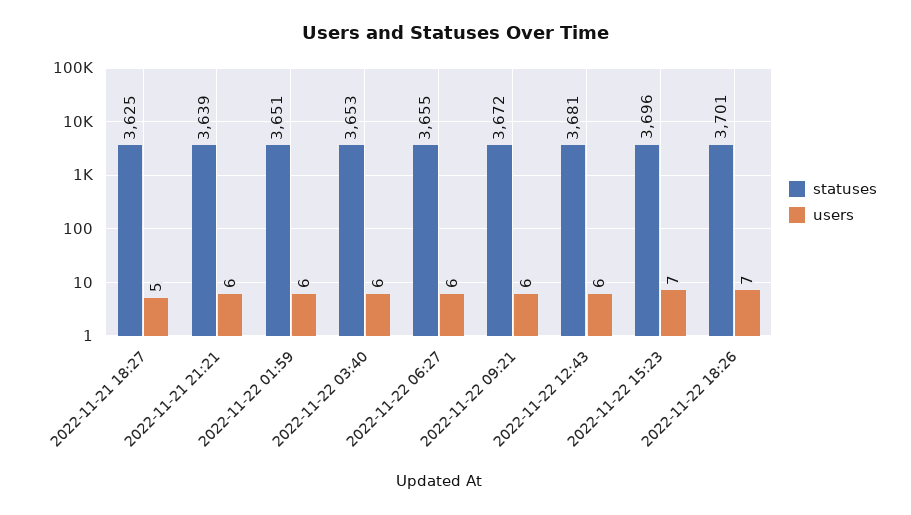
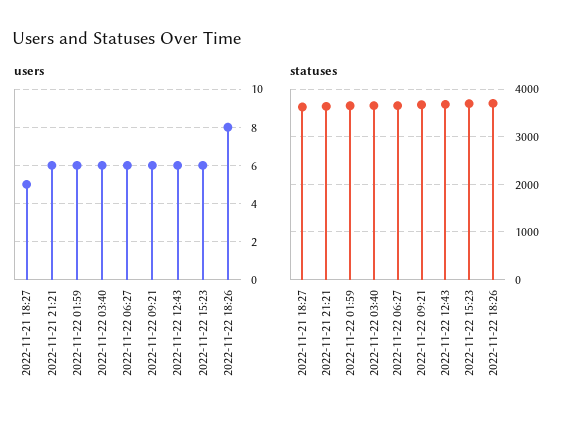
users, 2022-11-22 15:23: 7 -> 6
users, 2022-11-22 18:26: 7 -> 8

